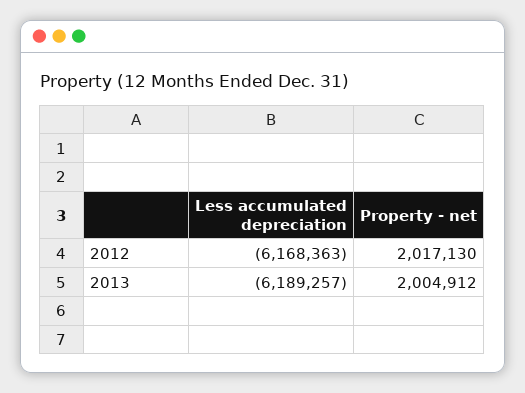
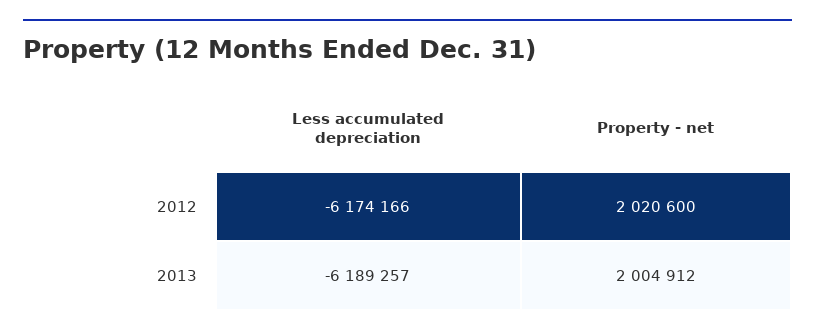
Less accumulated depreciation, 2012: -6168363 -> -6174166
Property - net, 2012: 2017130 -> 2020600

